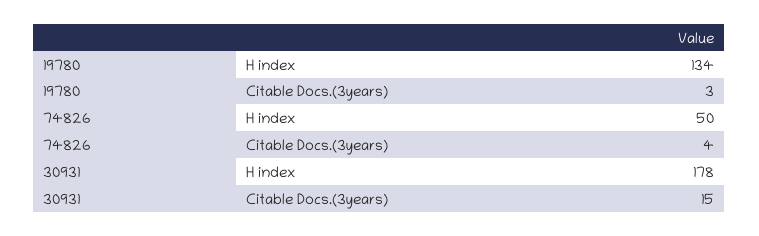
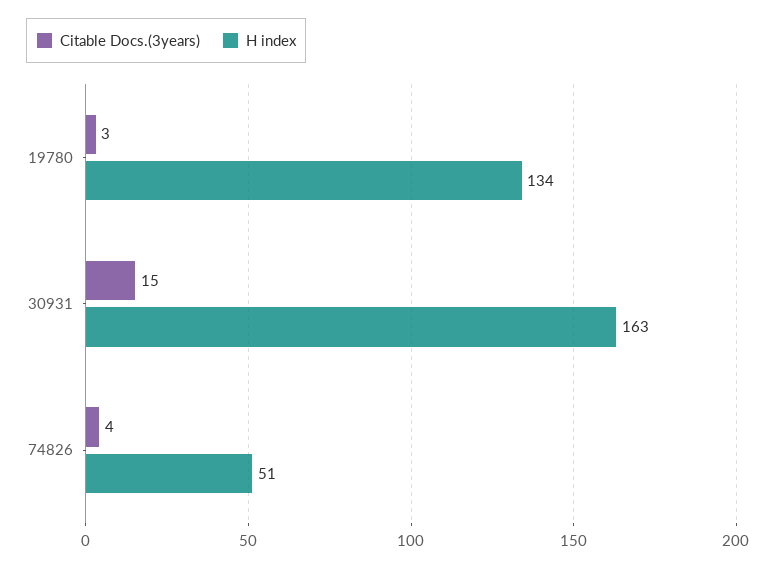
H index, 74826: 50 -> 51
H index, 30931: 178 -> 163

